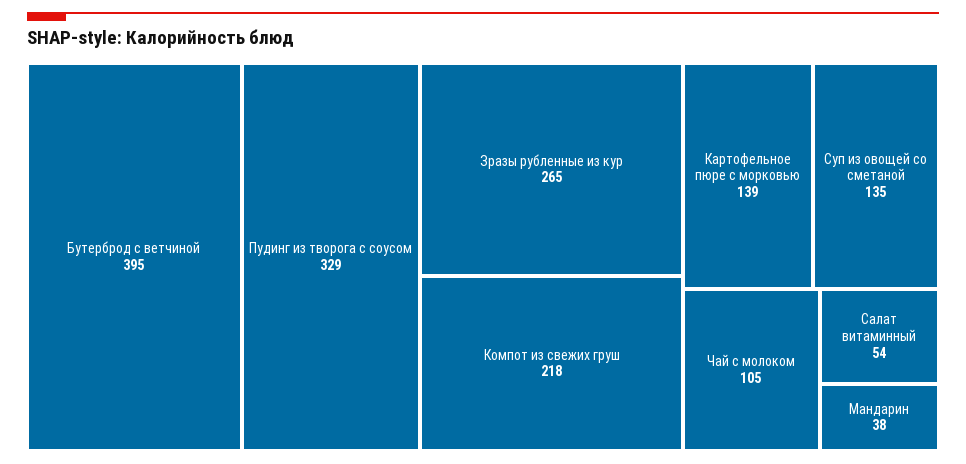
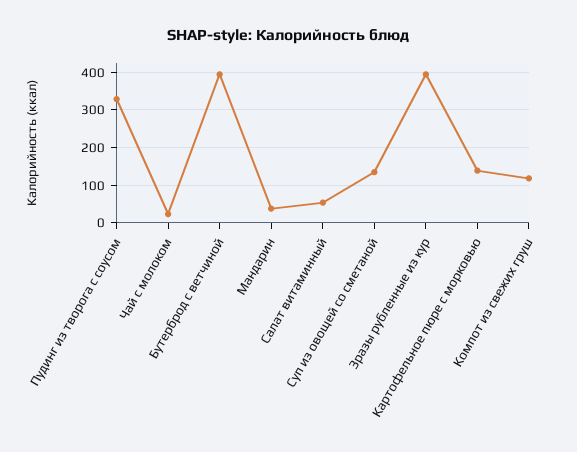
Зразы рубленные из кур: 265 -> 400
Компот из свежих груш: 218 -> 120
Чай с молоком: 105 -> 20

